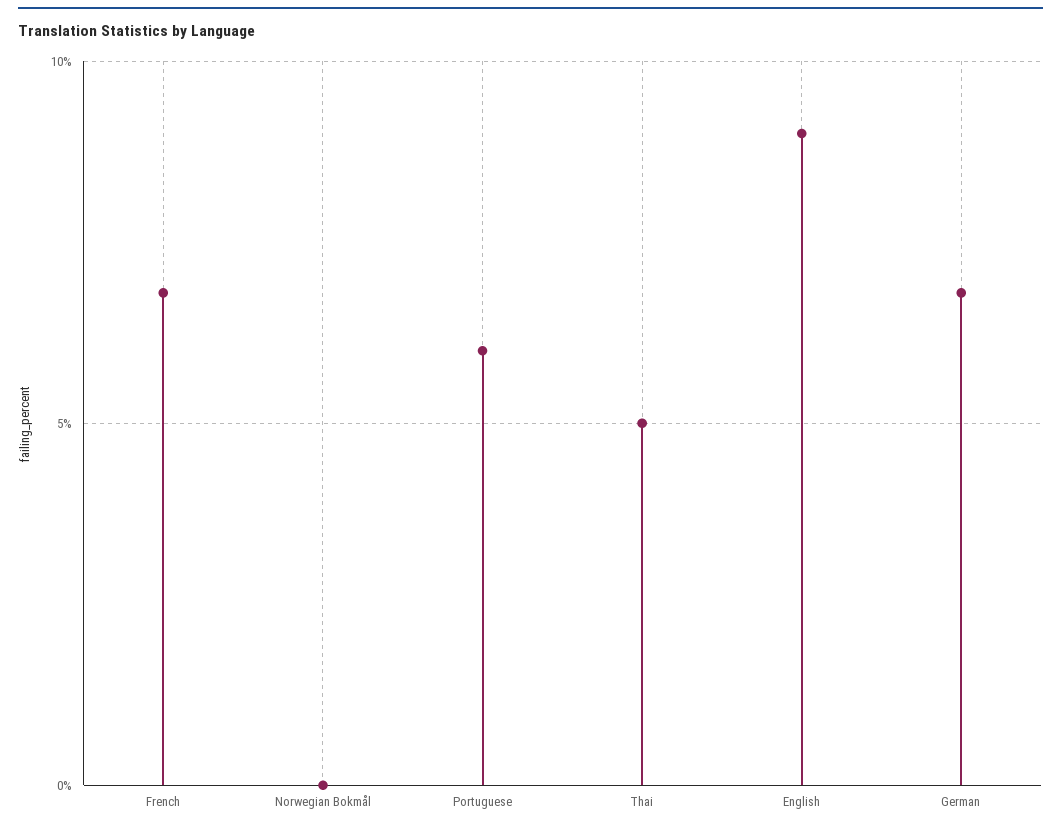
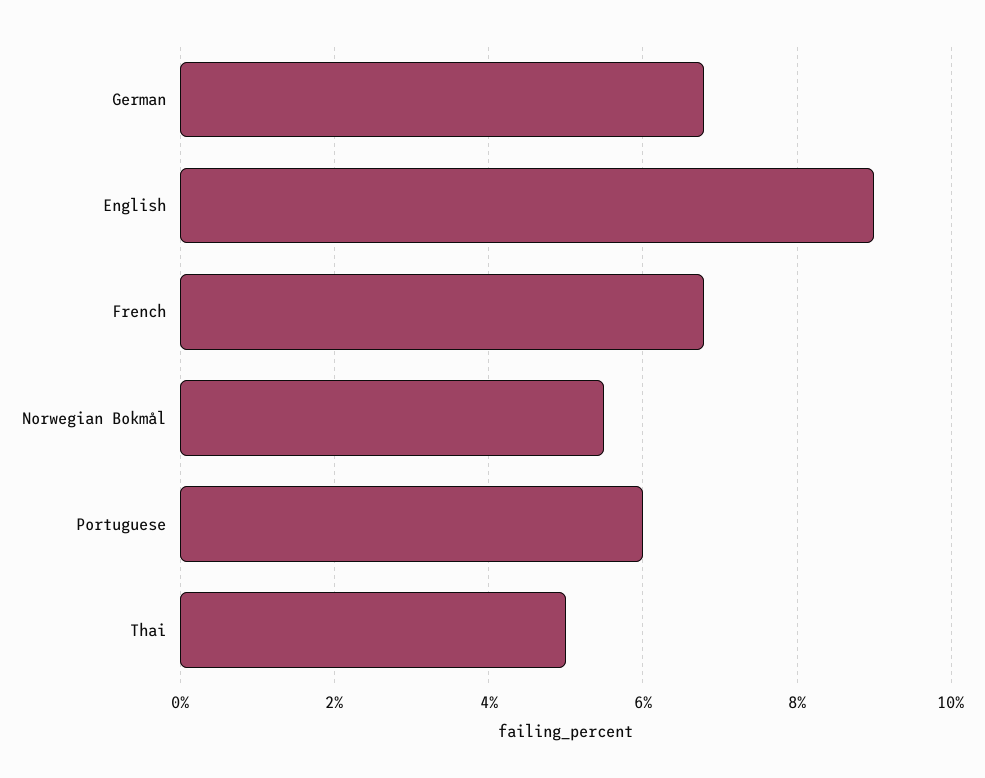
Norwegian Bokmål: 0 -> 5.5

